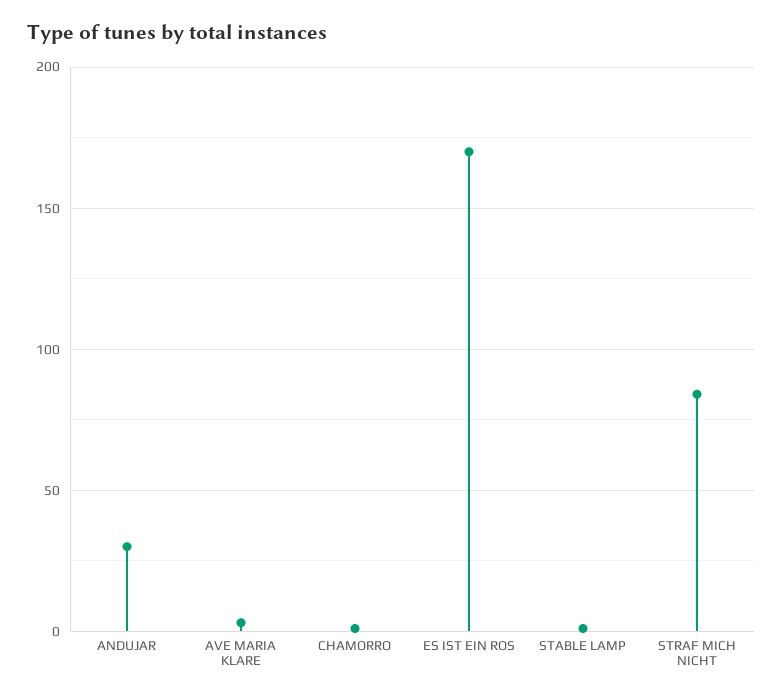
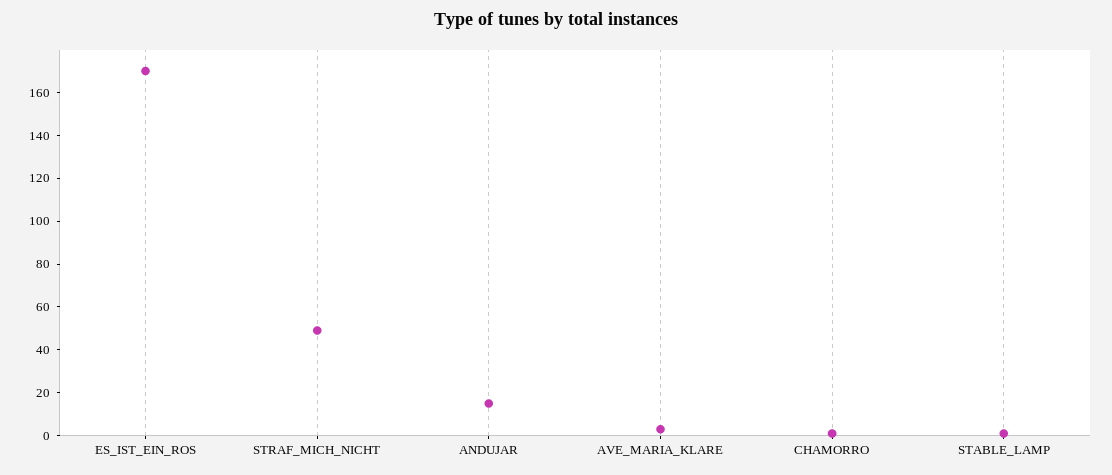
ANDUJAR: 30 -> 15
STRAF MICH NICHT: 85 -> 50

